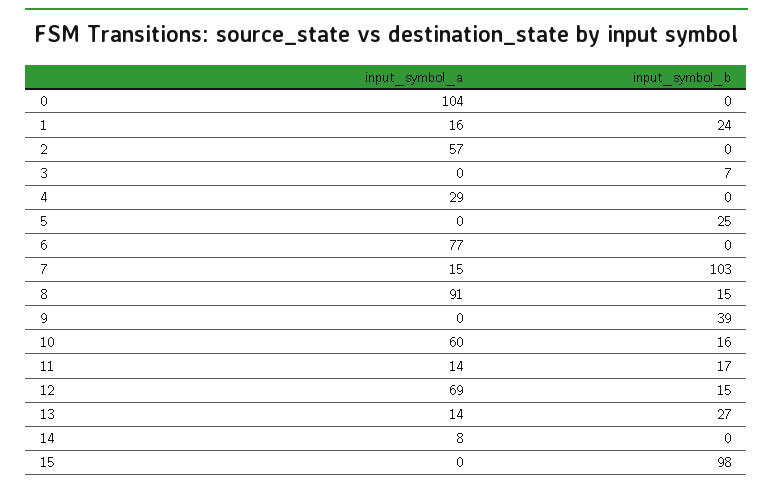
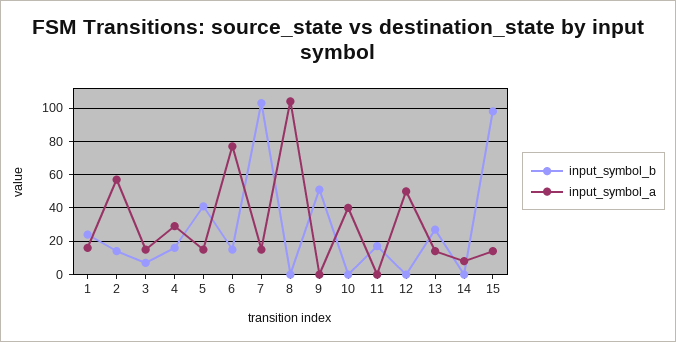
input_symbol_a, 0: 104 -> none
input_symbol_b, 0: 0 -> none
input_symbol_b, 2: 0 -> 15
input_symbol_a, 3: 0 -> 15
input_symbol_b, 4: 0 -> 15
input_symbol_a, 5: 0 -> 15
input_symbol_b, 5: 25 -> 40
input_symbol_b, 6: 0 -> 15
input_symbol_a, 8: 91 -> 105
input_symbol_b, 8: 15 -> 0
input_symbol_b, 9: 39 -> 50
input_symbol_a, 10: 60 -> 40
input_symbol_b, 10: 16 -> 0
input_symbol_a, 11: 14 -> 0
input_symbol_a, 12: 69 -> 50
input_symbol_b, 12: 15 -> 0
input_symbol_a, 15: 0 -> 15

